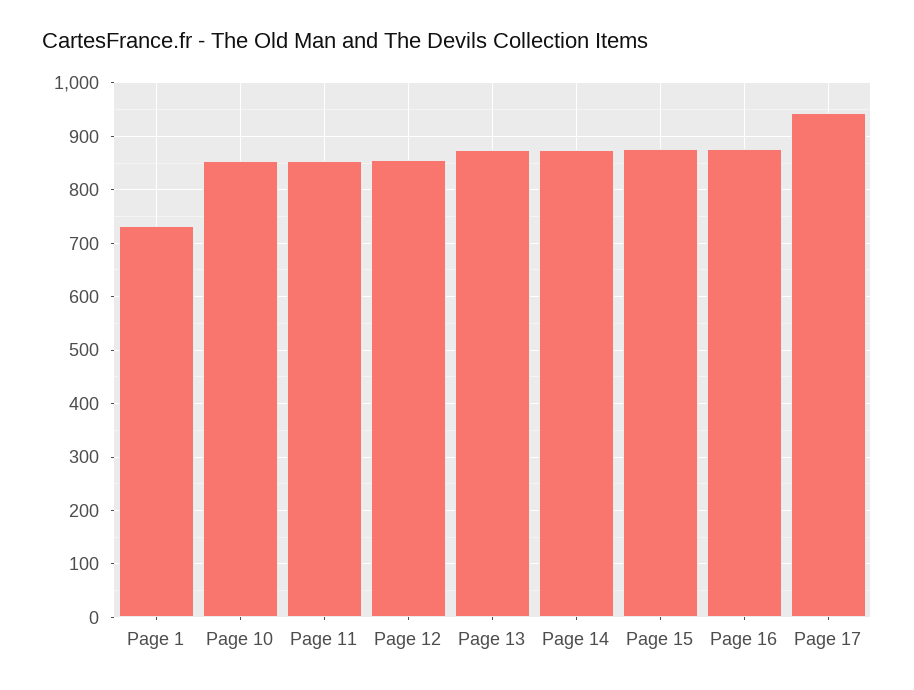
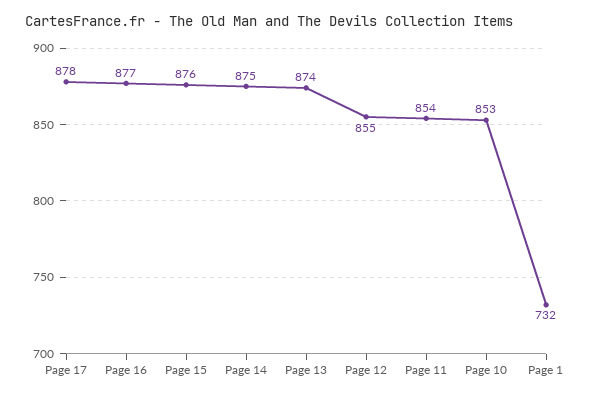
Page 17: 940 -> 878

